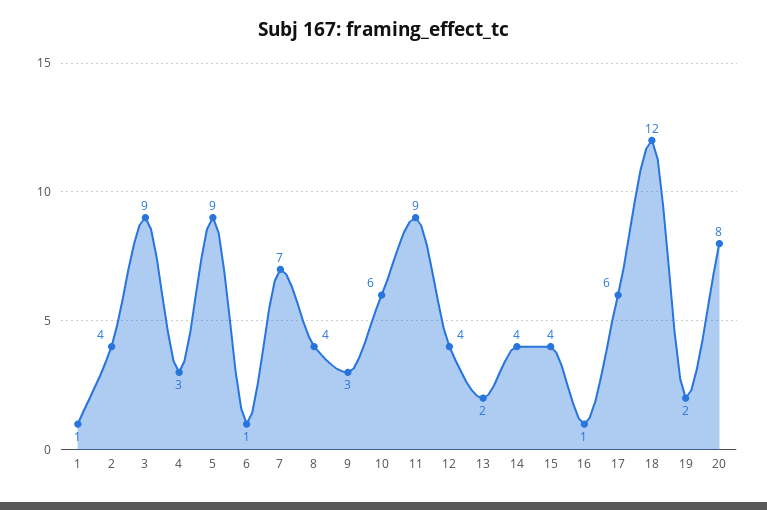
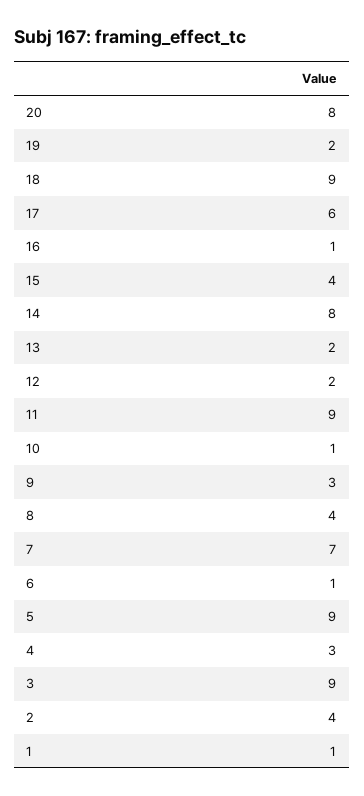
10: 6 -> 1
12: 4 -> 2
14: 4 -> 8
18: 12 -> 9

